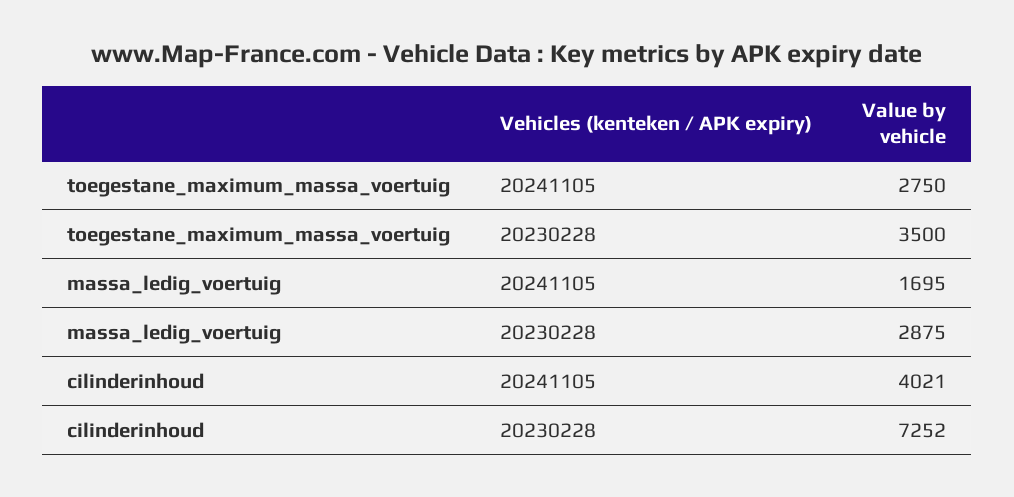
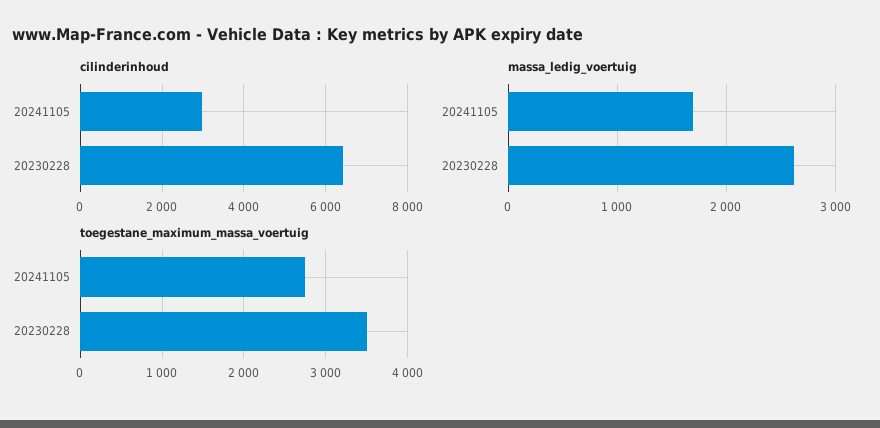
massa_ledig_voertuig, 20230228: 2875 -> 2600
cilinderinhoud, 20241105: 4021 -> 3000
cilinderinhoud, 20230228: 7252 -> 6400

